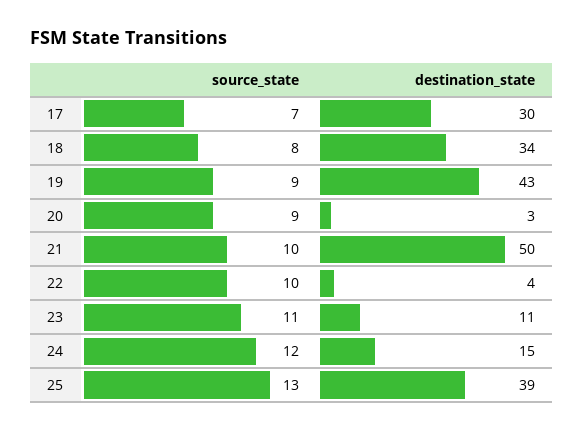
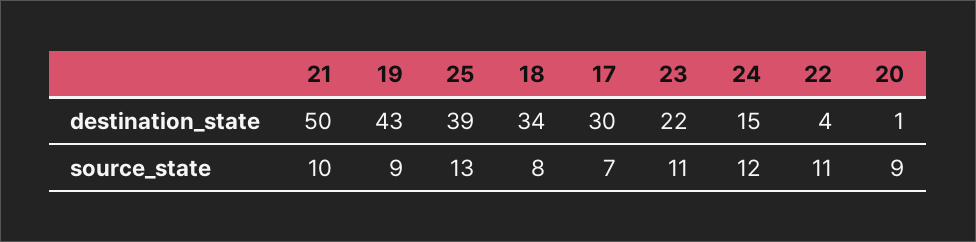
destination_state, 20: 3 -> 1
source_state, 22: 10 -> 11
destination_state, 23: 11 -> 22

